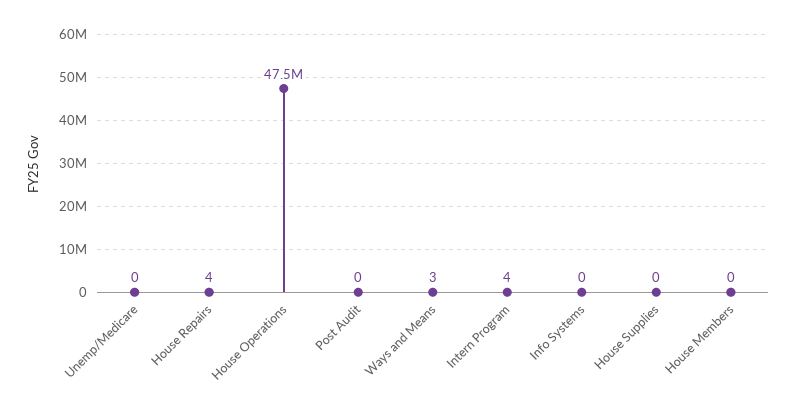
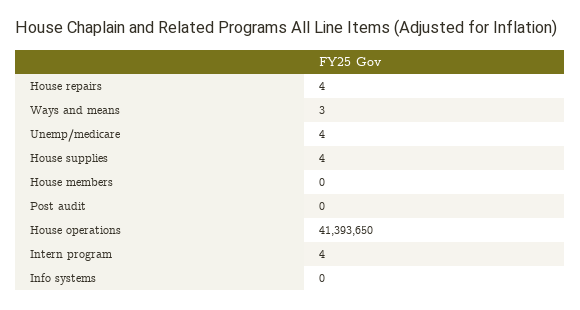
Unemp/Medicare: 0 -> 4
House Operations: 47500000 -> 41393650
House Supplies: 0 -> 4

